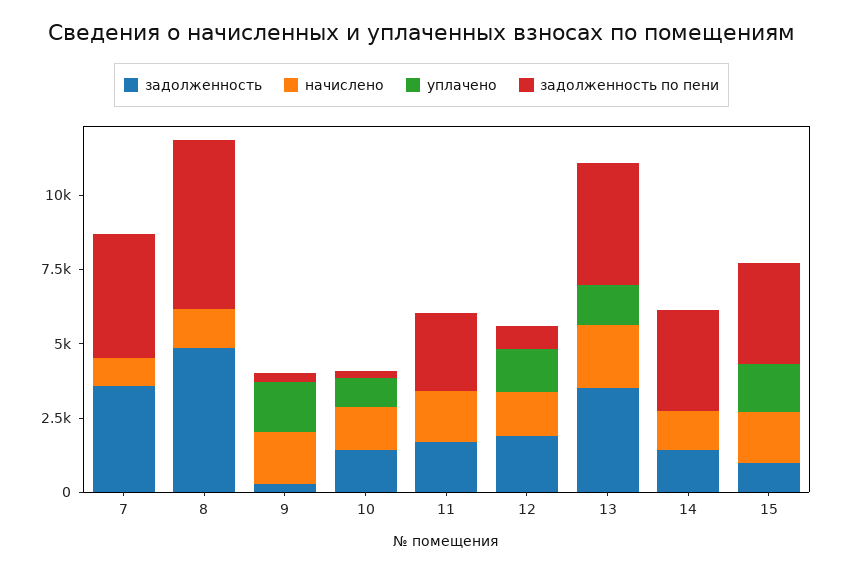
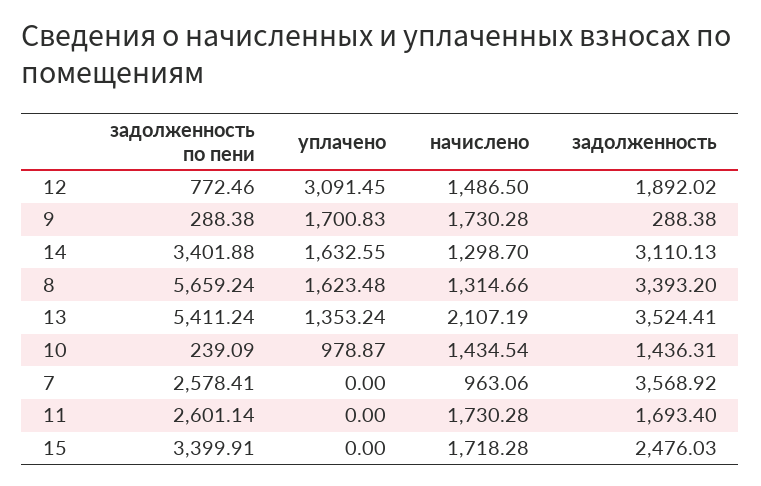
задолженность по пени, 7: 4000 -> 2578.41
задолженность, 8: 5000 -> 3393.2
уплачено, 8: 0 -> 1623.48
уплачено, 12: 1500 -> 3091.45
задолженность по пени, 13: 4000 -> 5411.24
задолженность, 14: 1500 -> 3110.13
уплачено, 14: 0 -> 1632.55
задолженность, 15: 1000 -> 2476.03
уплачено, 15: 1500 -> 0

